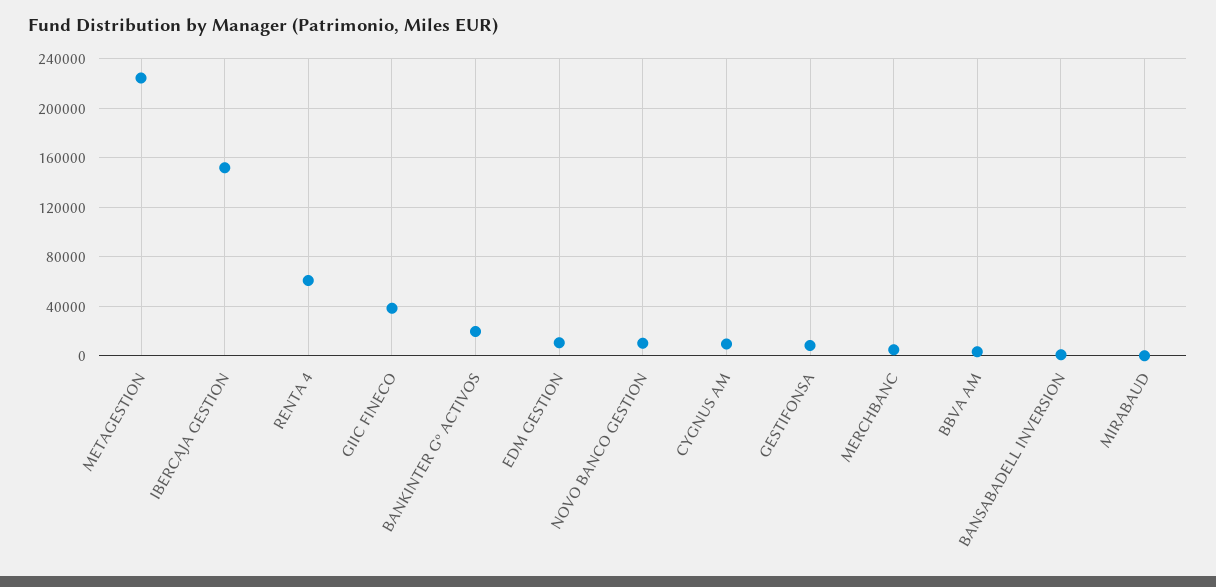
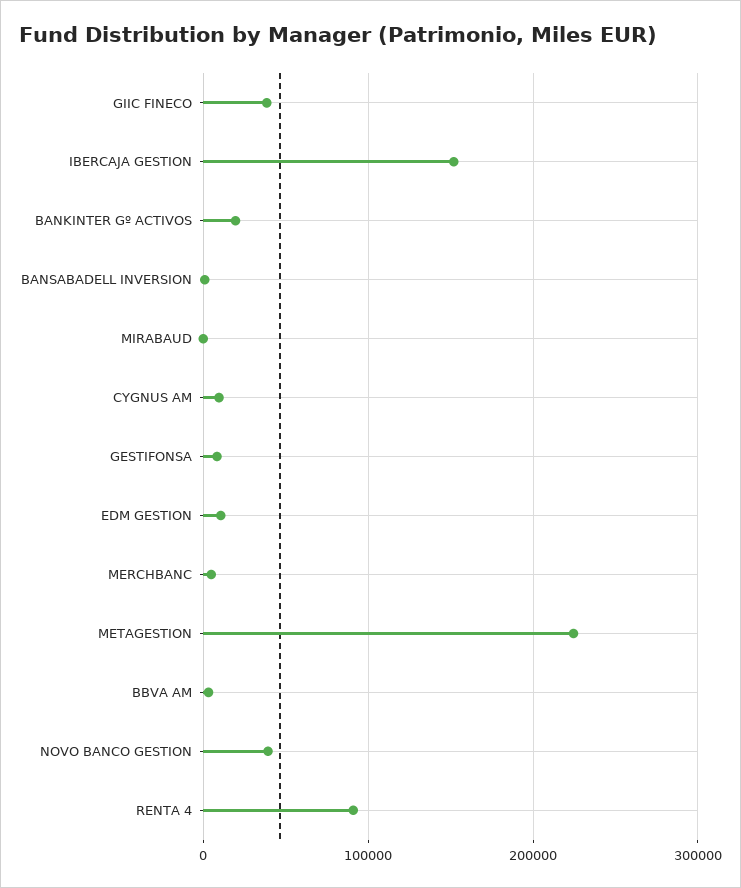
RENTA 4: 60000 -> 90000
NOVO BANCO GESTION: 10000 -> 40000

